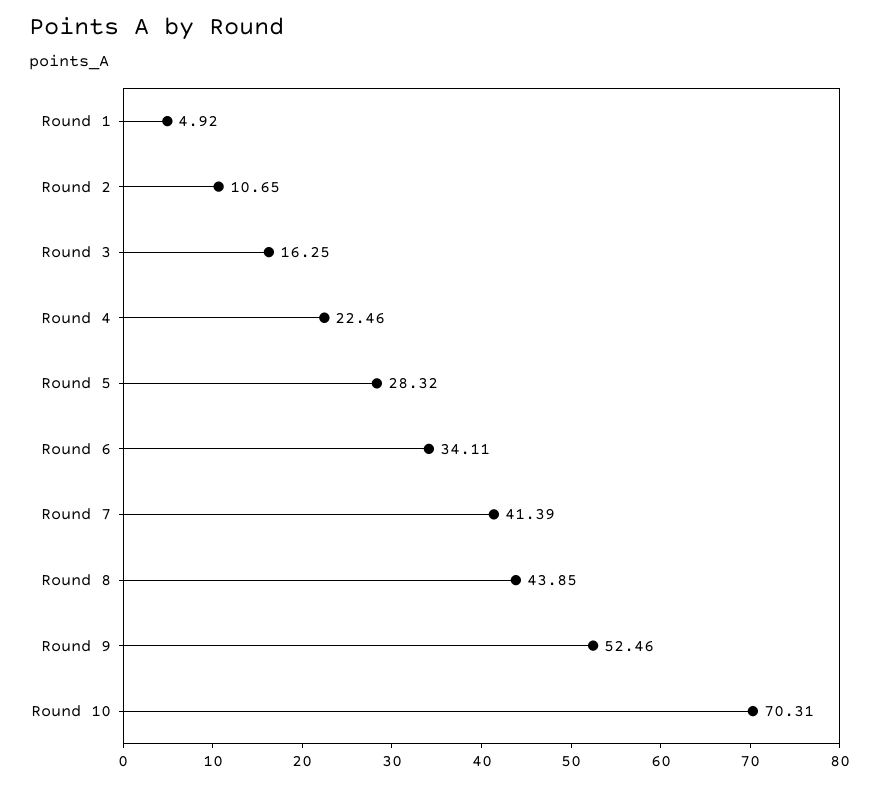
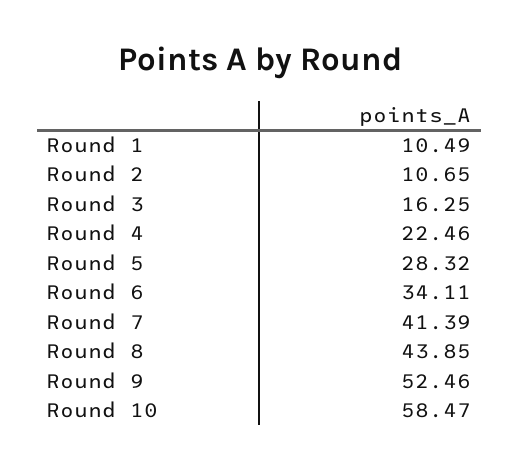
Round 1: 4.92 -> 10.49
Round 10: 70.31 -> 58.47

